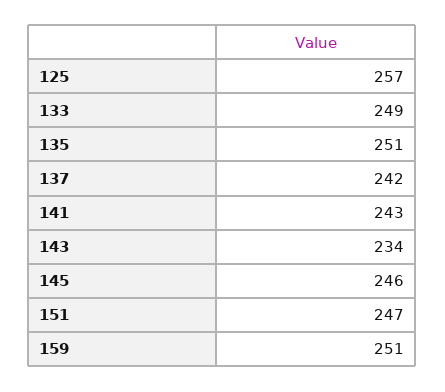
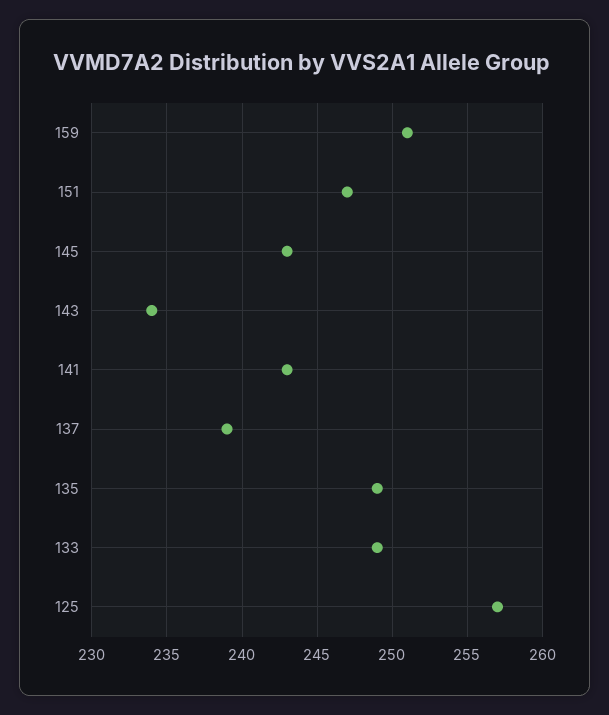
135: 251 -> 249
137: 242 -> 239
145: 246 -> 243

